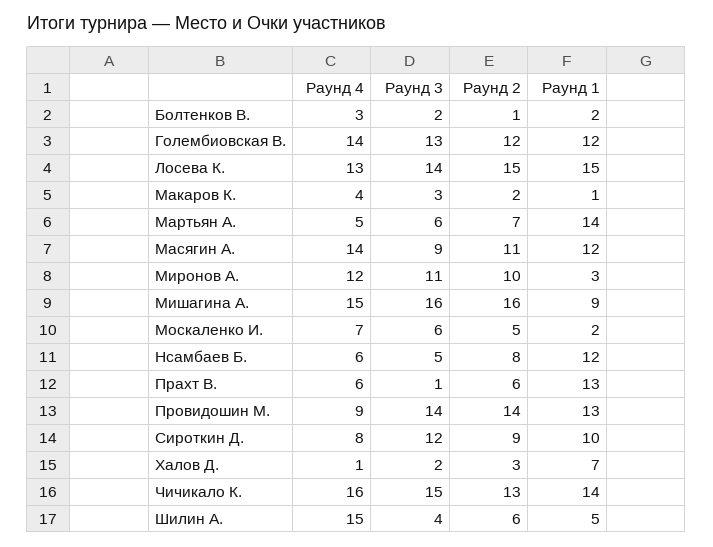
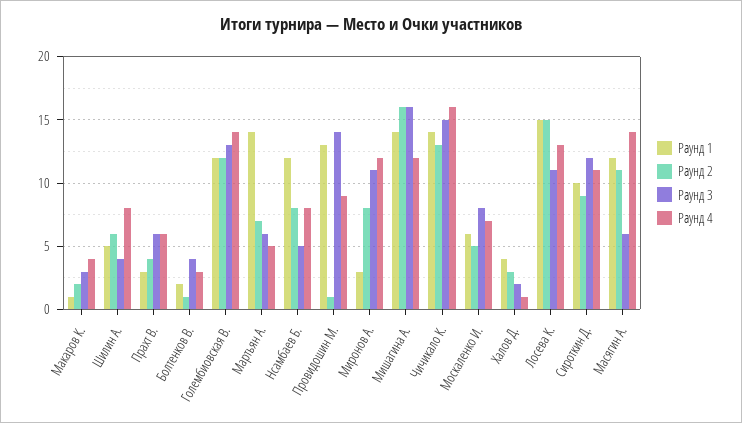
Раунд 3, Болтенков В.: 2 -> 4
Раунд 3, Лосева К.: 14 -> 11
Раунд 3, Масягин А.: 9 -> 6
Раунд 2, Миронов А.: 10 -> 8
Раунд 4, Мишагина А.: 15 -> 12
Раунд 1, Мишагина А.: 9 -> 14
Раунд 3, Москаленко И.: 6 -> 8
Раунд 1, Москаленко И.: 2 -> 6
Раунд 4, Нсамбаев Б.: 6 -> 8
Раунд 3, Прахт В.: 1 -> 6
Раунд 2, Прахт В.: 6 -> 4
Раунд 1, Прахт В.: 13 -> 3
Раунд 2, Провидошин М.: 14 -> 1
Раунд 4, Сироткин Д.: 8 -> 11
Раунд 1, Халов Д.: 7 -> 4
Раунд 4, Шилин А.: 15 -> 8

